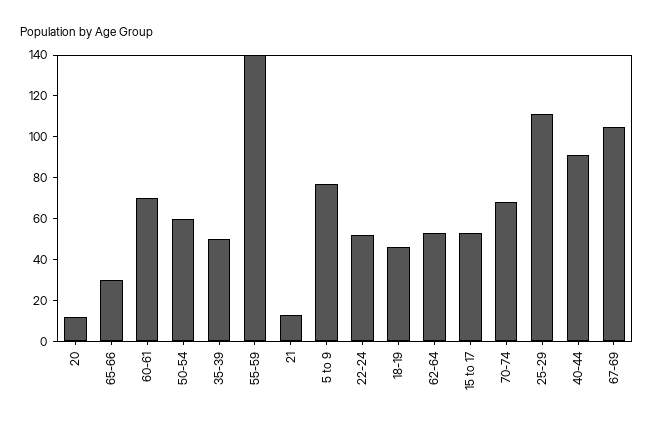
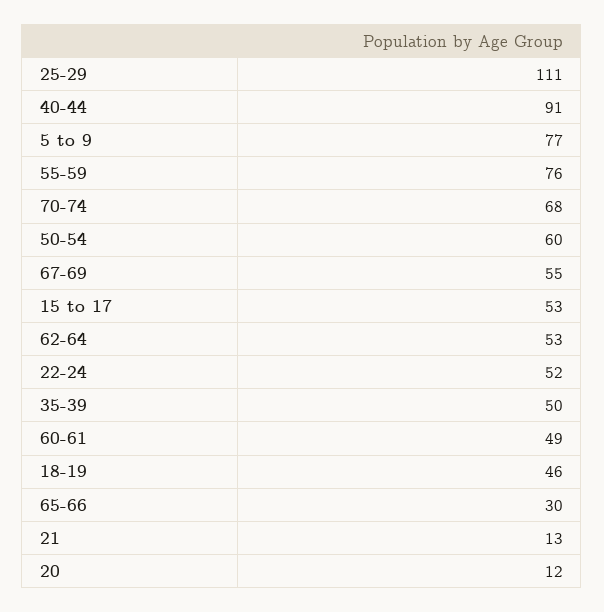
60-61: 70 -> 49
55-59: 140 -> 76
67-69: 105 -> 55

